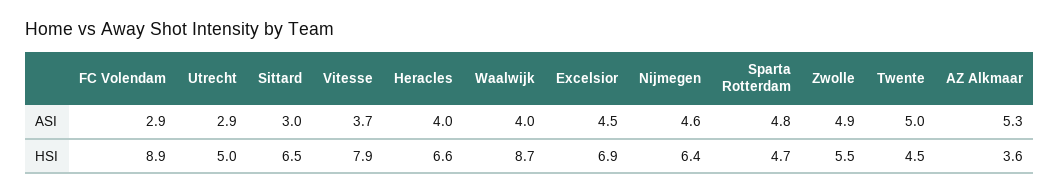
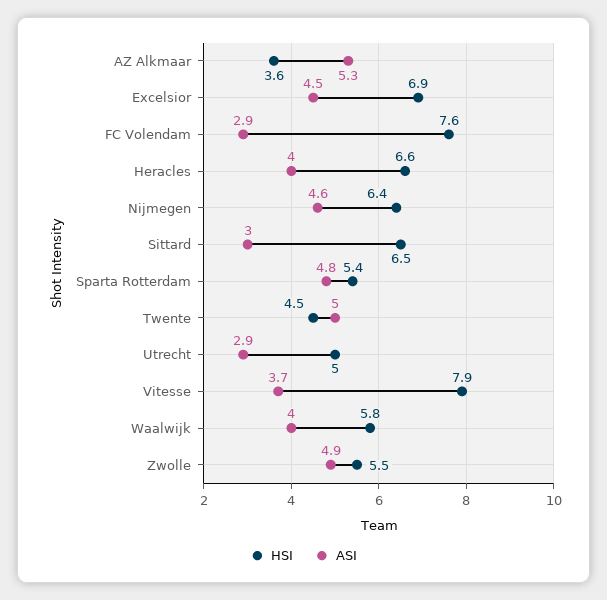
HSI, FC Volendam: 8.9 -> 7.6
HSI, Waalwijk: 8.7 -> 5.8
HSI, Sparta Rotterdam: 4.7 -> 5.4

